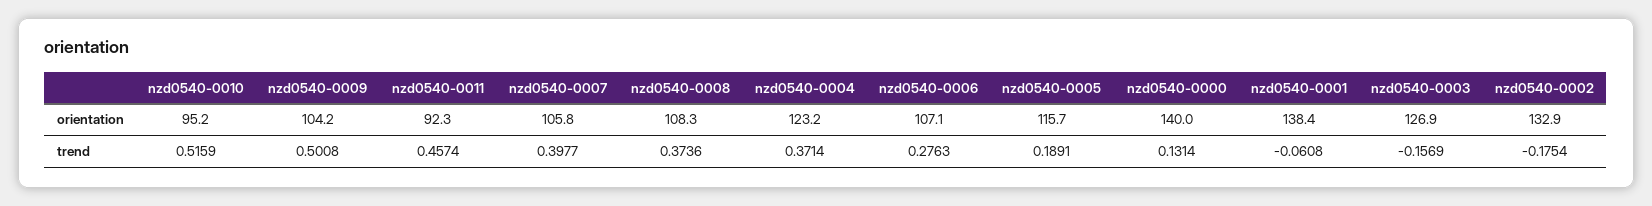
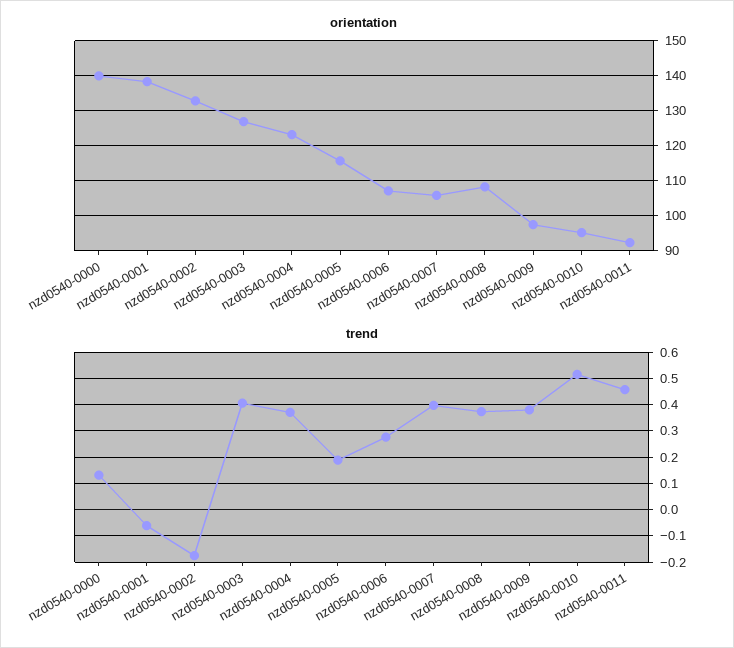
orientation, nzd0540-0009: 104.2 -> 98
trend, nzd0540-0009: 0.5008 -> 0.375
trend, nzd0540-0003: -0.1569 -> 0.4

